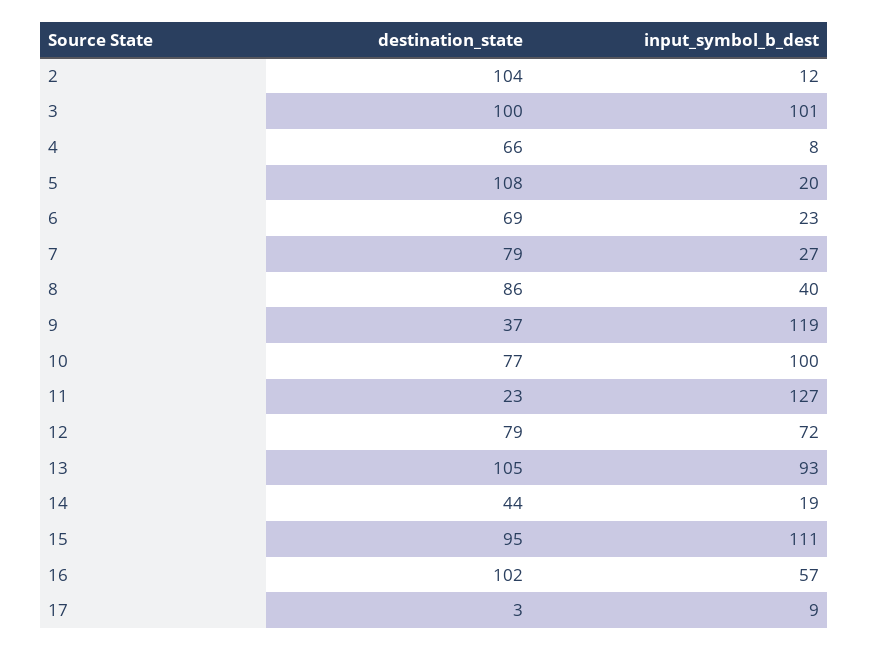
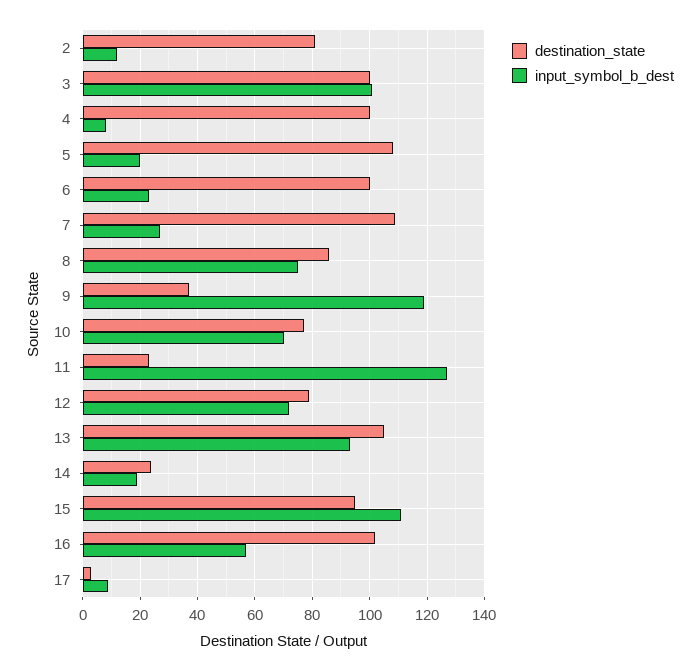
destination_state, 2: 104 -> 80
destination_state, 4: 66 -> 100
destination_state, 6: 69 -> 100
destination_state, 7: 79 -> 110
input_symbol_b_dest, 8: 40 -> 75
input_symbol_b_dest, 10: 100 -> 70
destination_state, 14: 44 -> 25

